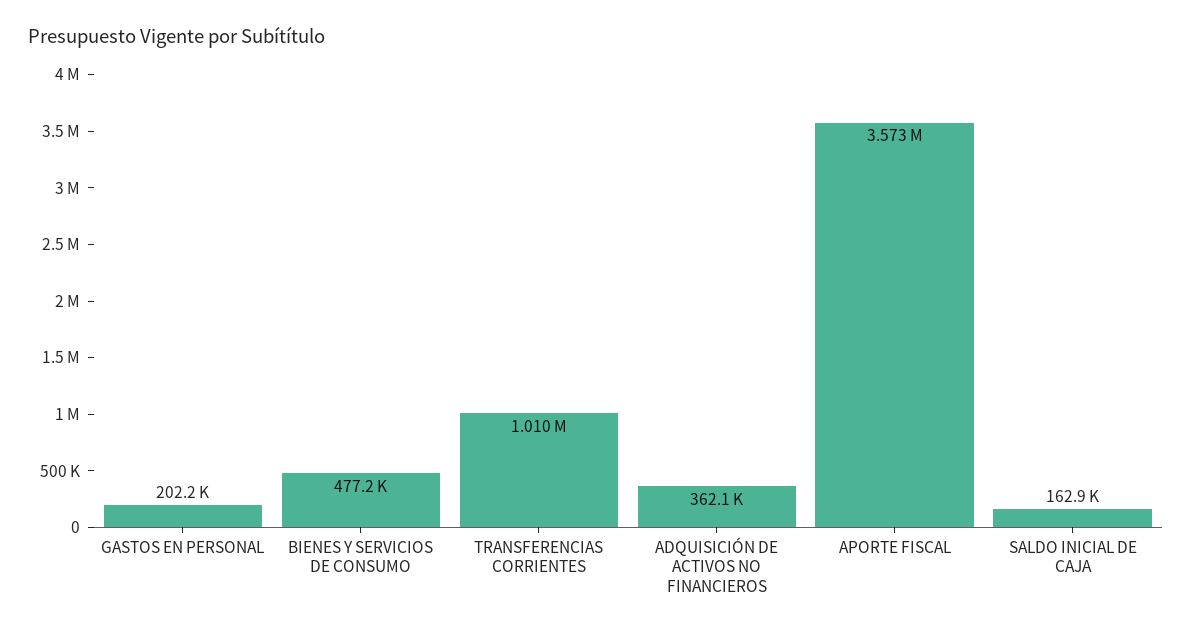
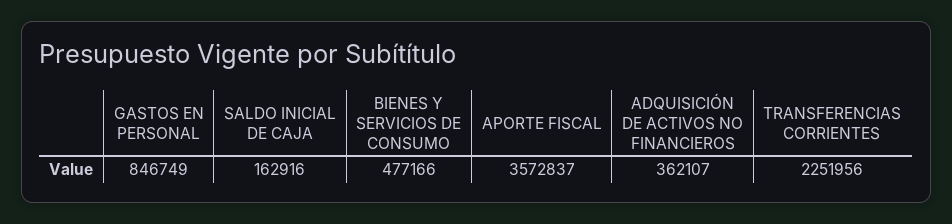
GASTOS EN PERSONAL: 202200 -> 846749
TRANSFERENCIAS CORRIENTES: 1010000 -> 2251956

